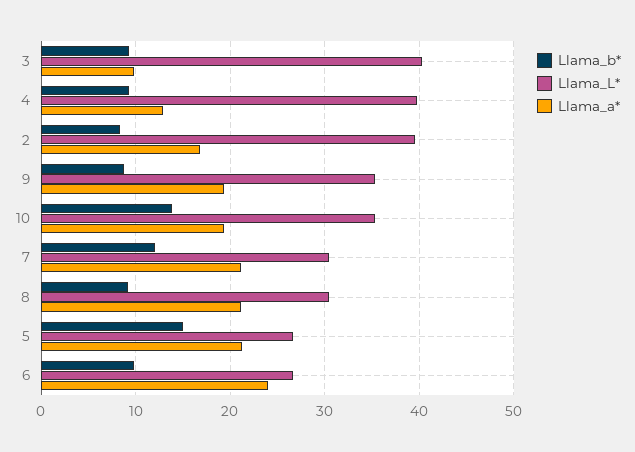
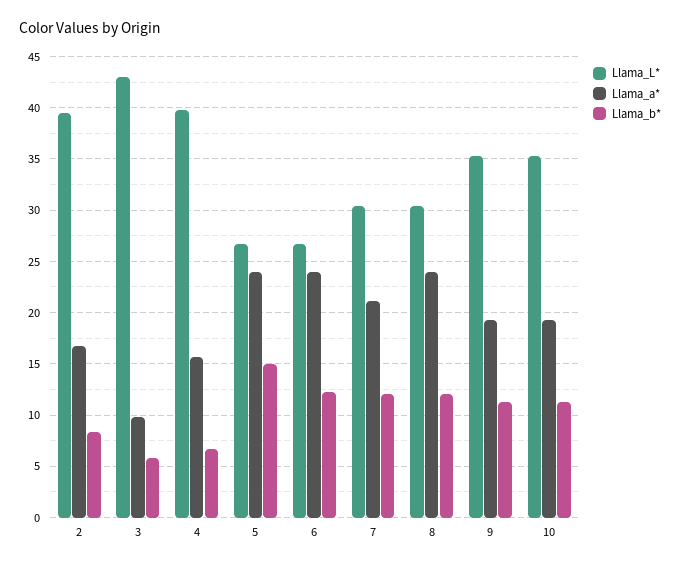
Llama_b*, 3: 9 -> 6
Llama_L*, 3: 40 -> 43
Llama_b*, 4: 9 -> 7
Llama_a*, 4: 13 -> 16
Llama_b*, 9: 9 -> 11
Llama_b*, 10: 14 -> 11
Llama_b*, 8: 9 -> 12
Llama_a*, 8: 21 -> 24
Llama_a*, 5: 21 -> 24
Llama_b*, 6: 10 -> 12

